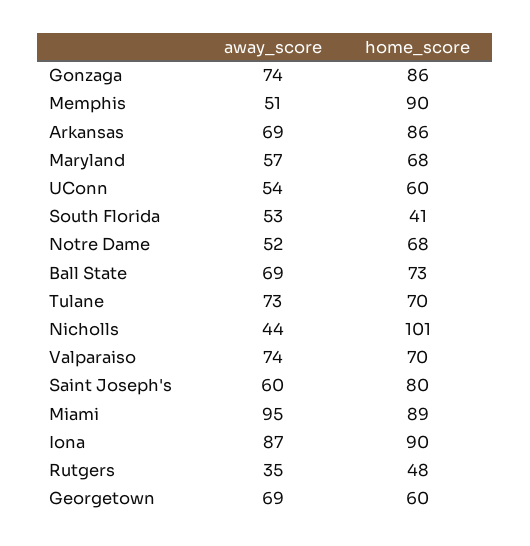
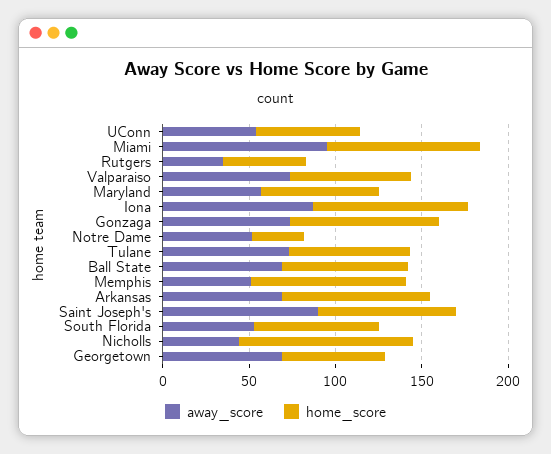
home_score, South Florida: 41 -> 70
home_score, Notre Dame: 68 -> 30
away_score, Saint Joseph's: 60 -> 90

